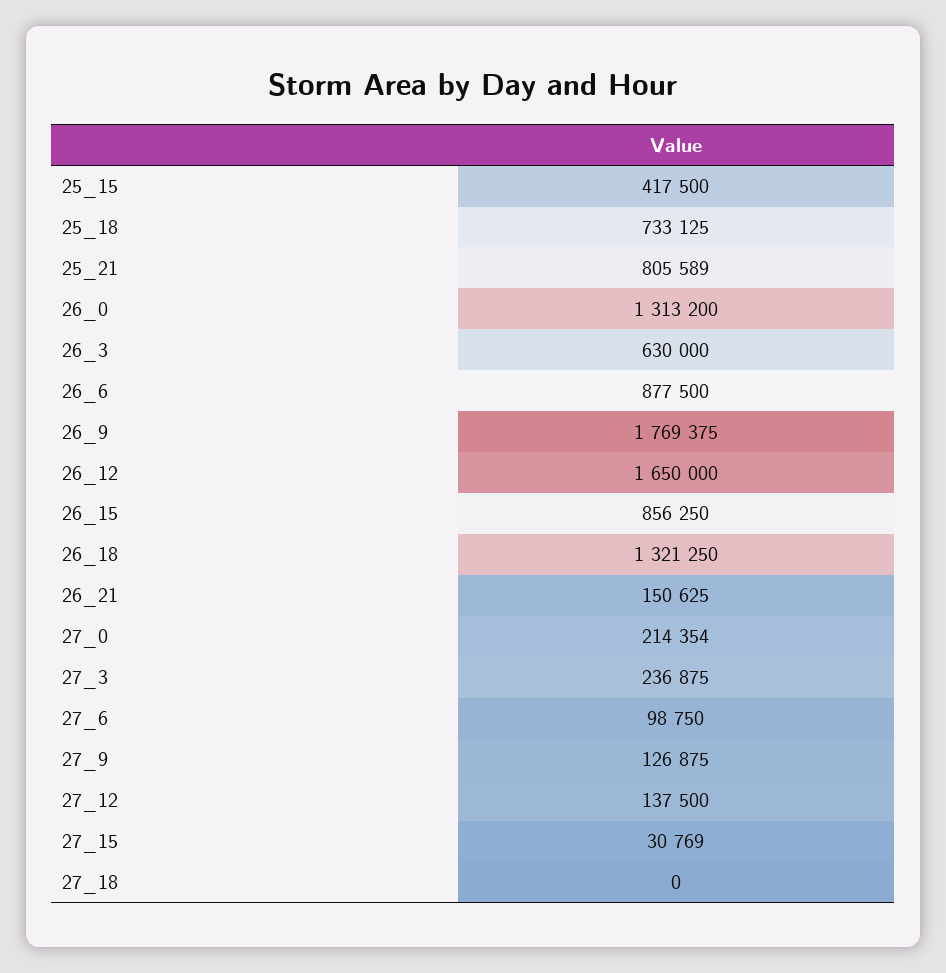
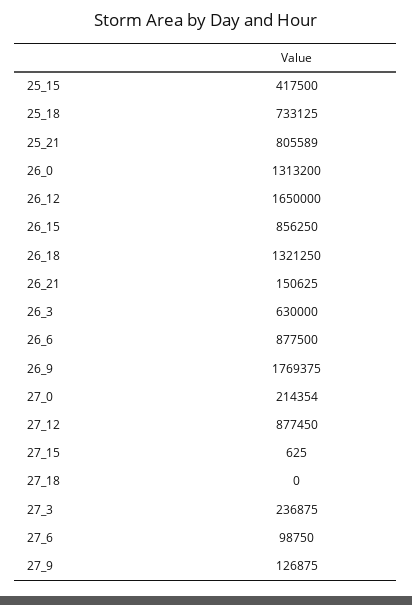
27_12: 137500 -> 877450
27_15: 30769 -> 625

